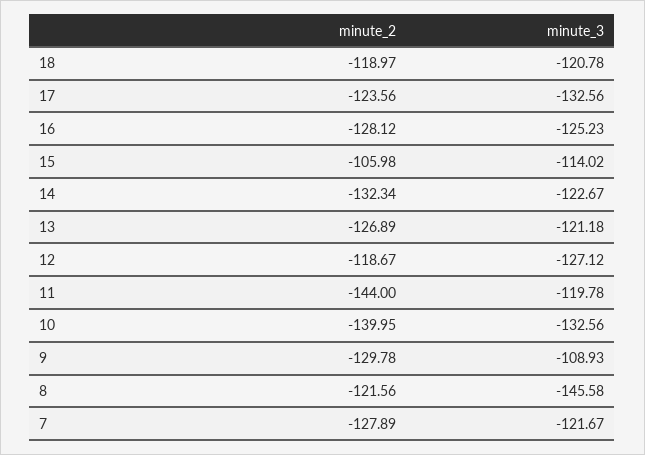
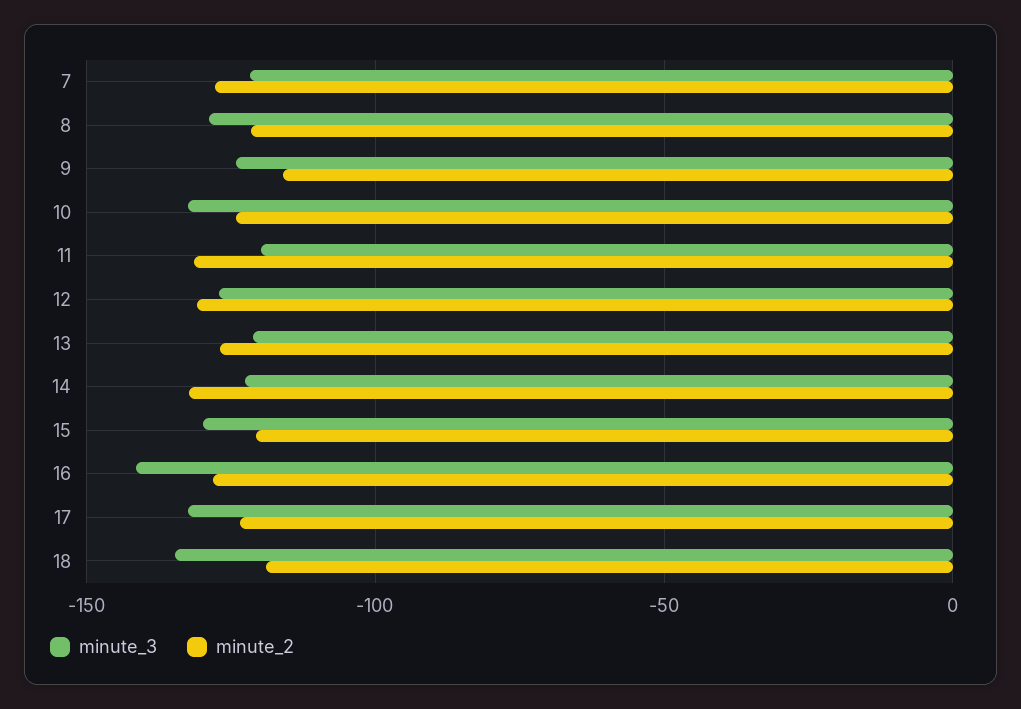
minute_3, 18: -120.78 -> -135
minute_3, 16: -125.23 -> -140
minute_2, 15: -105.98 -> -120
minute_3, 15: -114.02 -> -130
minute_2, 12: -118.67 -> -130
minute_2, 11: -144 -> -130
minute_2, 10: -139.95 -> -125
minute_2, 9: -129.78 -> -115
minute_3, 9: -108.93 -> -125
minute_3, 8: -145.58 -> -130

